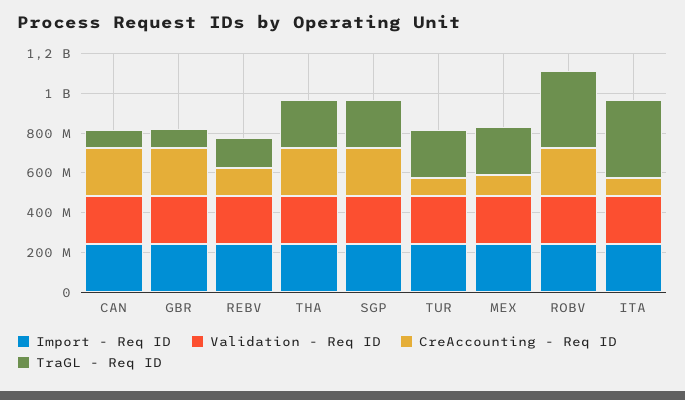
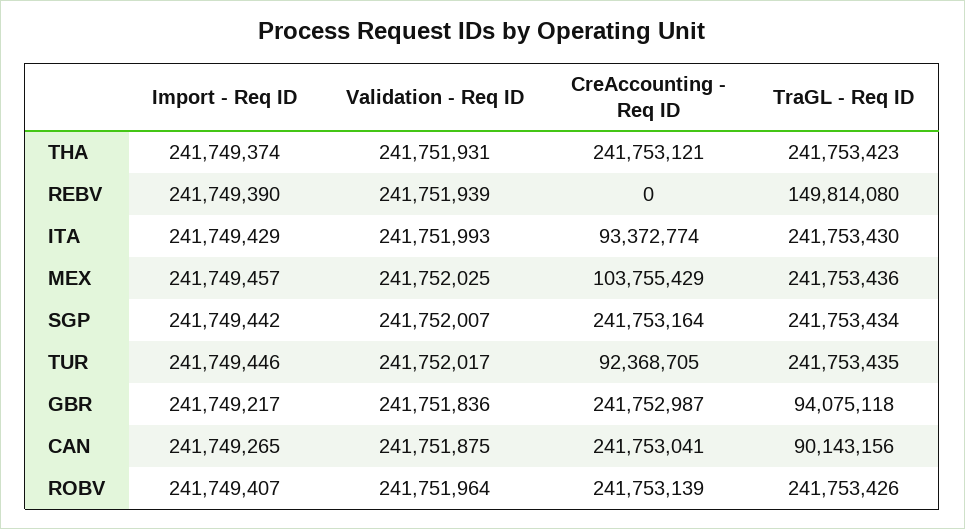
CreAccounting - Req ID, REBV: 150000000 -> 0
TraGL - Req ID, ROBV: 400000000 -> 241753426
TraGL - Req ID, ITA: 400000000 -> 241753430

